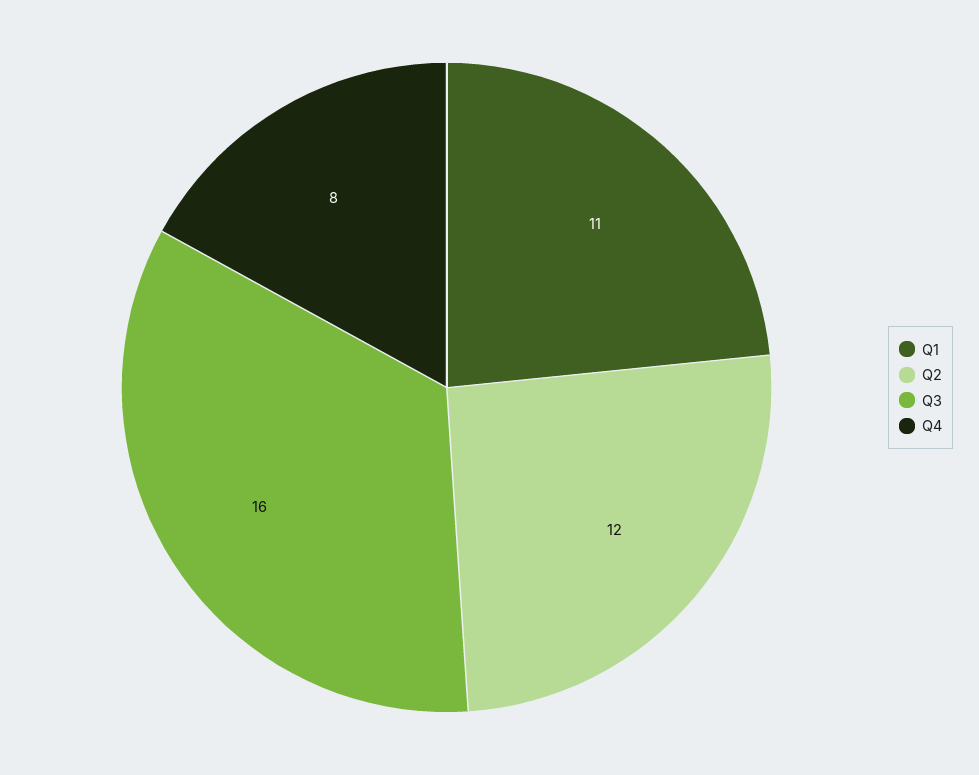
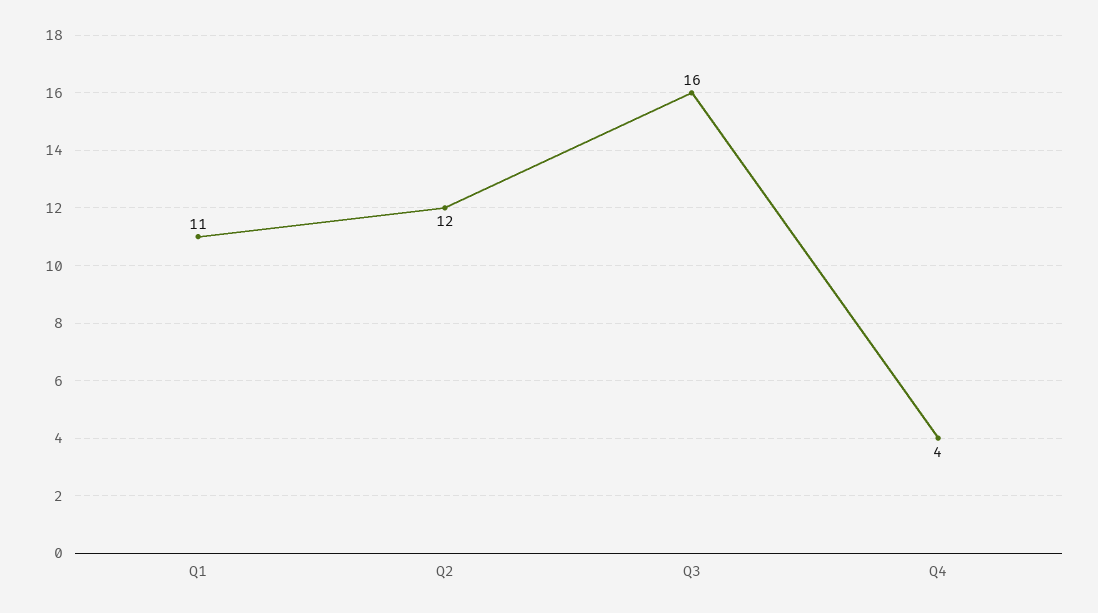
Q4: 8 -> 4

